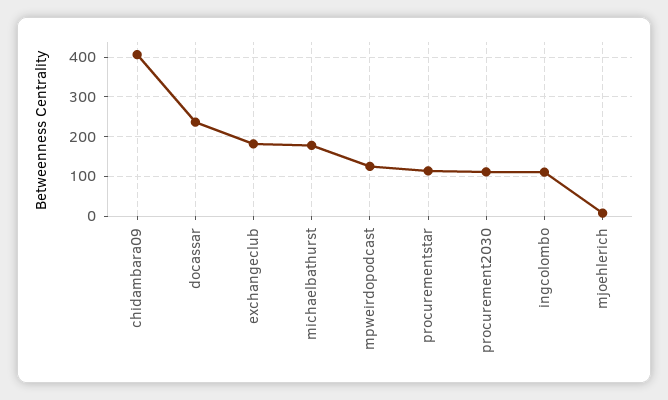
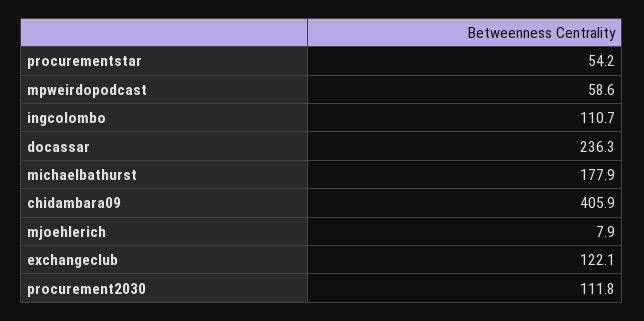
exchangeclub: 180 -> 122.1
mpweirdopodcast: 120 -> 58.6
procurementstar: 120 -> 54.2

